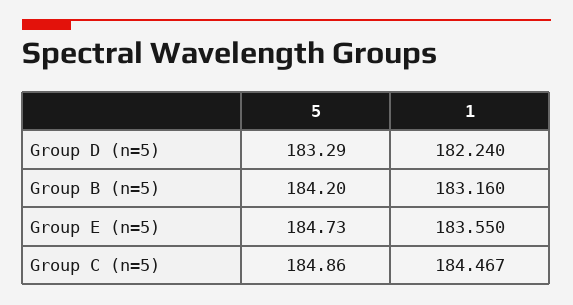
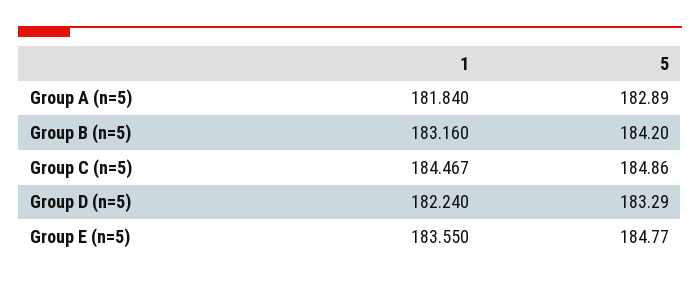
5, Group E (n=5): 184.73 -> 184.77
1, Group A (n=5): none -> 181.84
5, Group A (n=5): none -> 182.89

